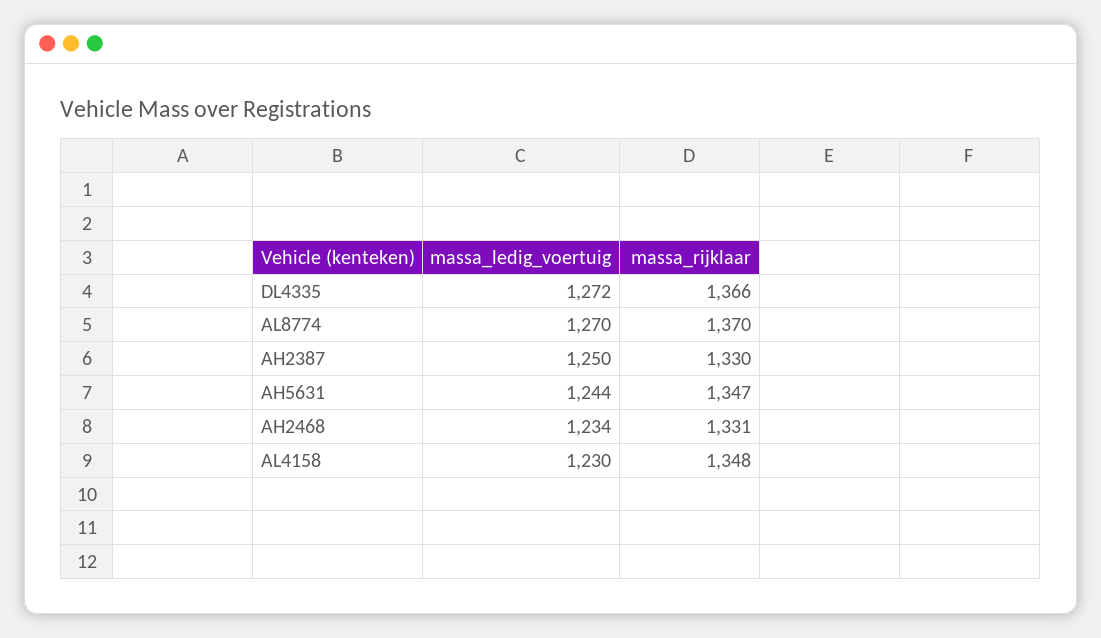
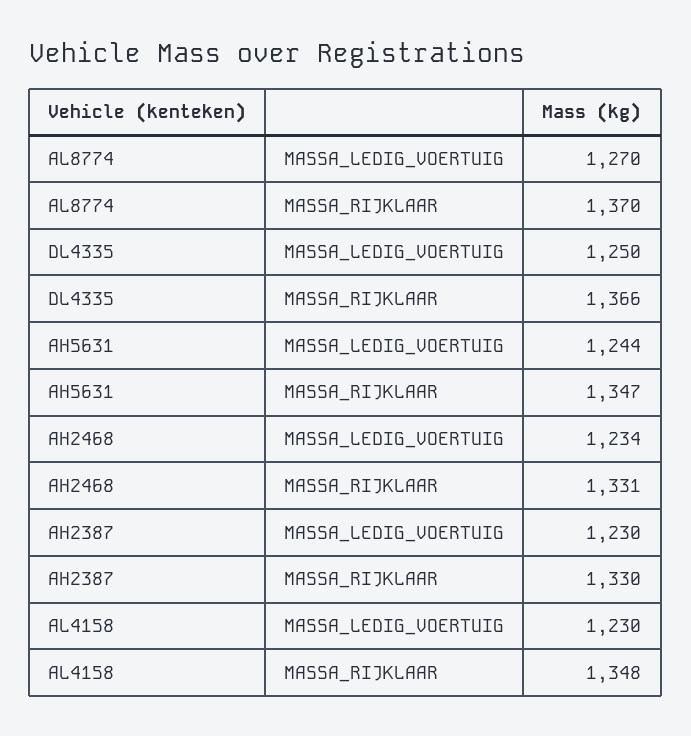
massa_ledig_voertuig, DL4335: 1272 -> 1250
massa_ledig_voertuig, AH2387: 1250 -> 1230

